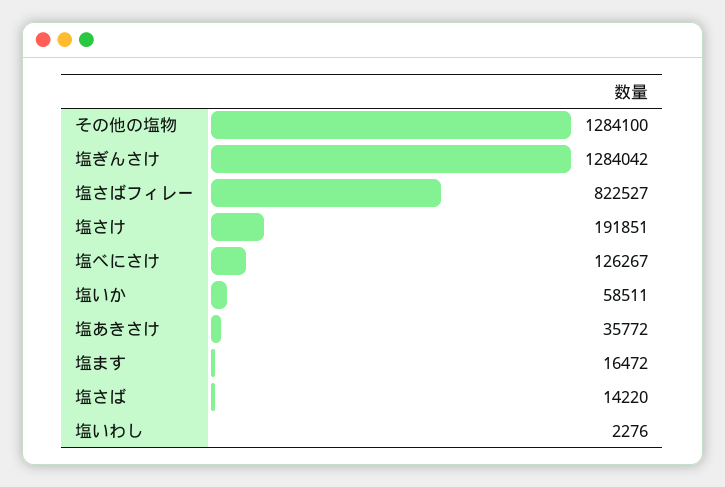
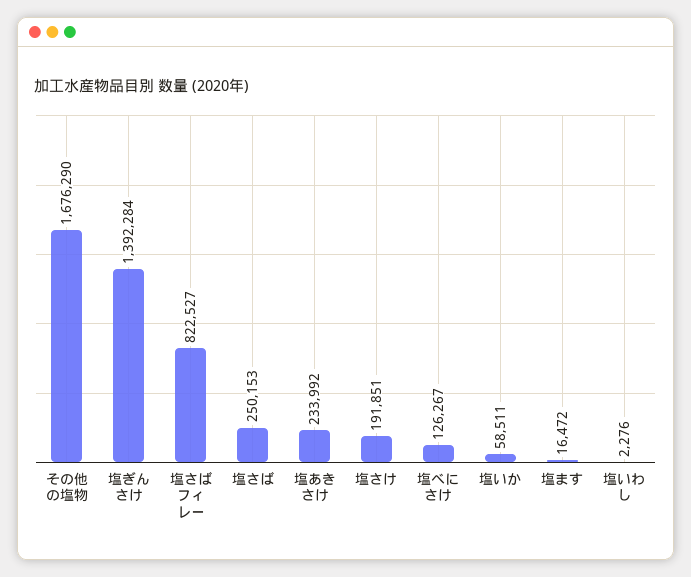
その他の塩物: 1284100 -> 1676290
塩ぎんさけ: 1284042 -> 1392284
塩あきさけ: 35772 -> 233992
塩さば: 14220 -> 250153

